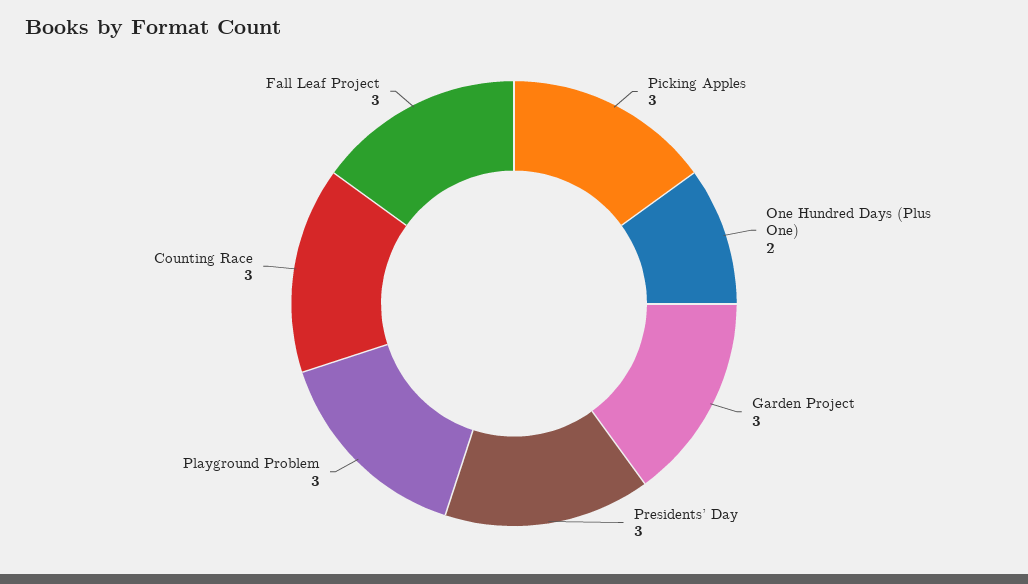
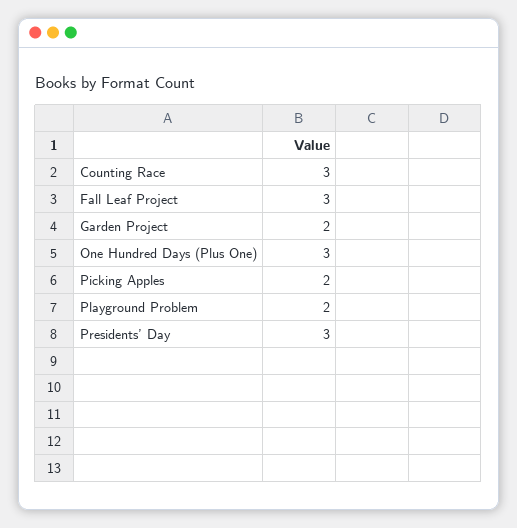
Picking Apples: 3 -> 2
One Hundred Days (Plus One): 2 -> 3
Garden Project: 3 -> 2
Playground Problem: 3 -> 2

